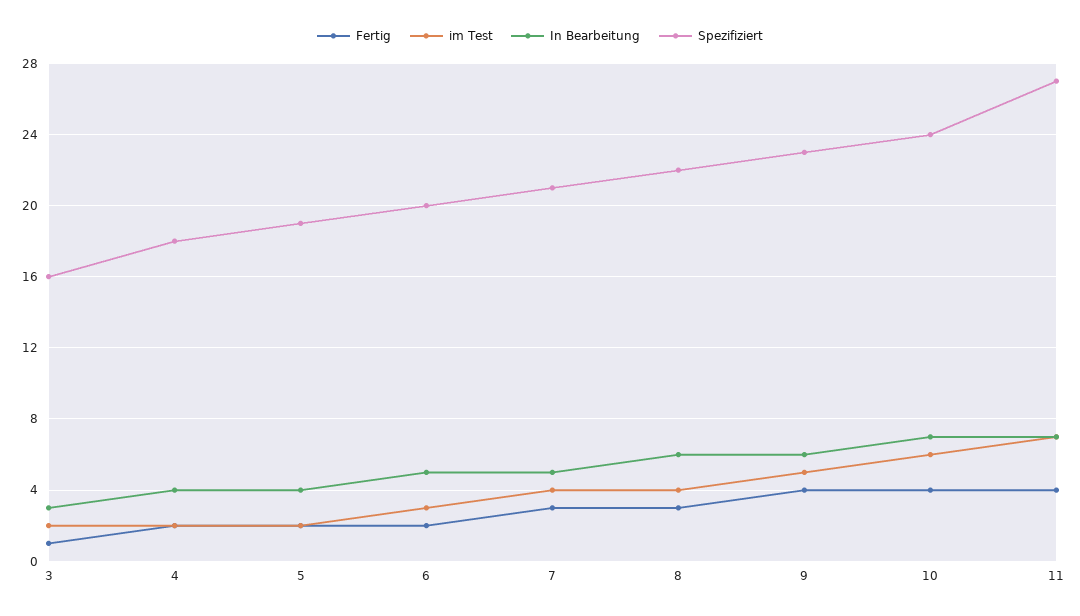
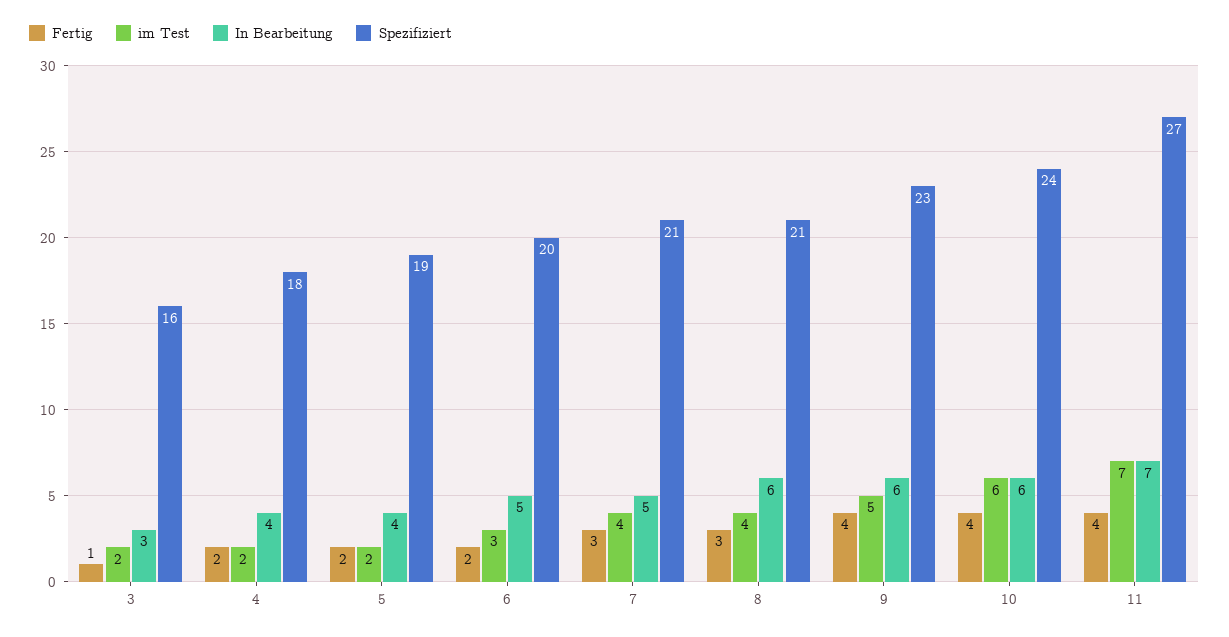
Spezifiziert, 8: 22 -> 21
In Bearbeitung, 10: 7 -> 6

